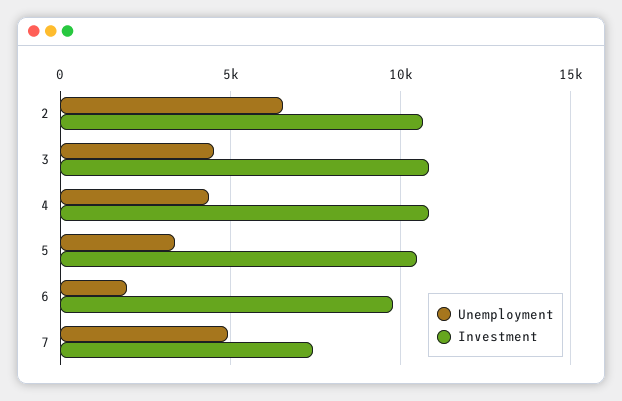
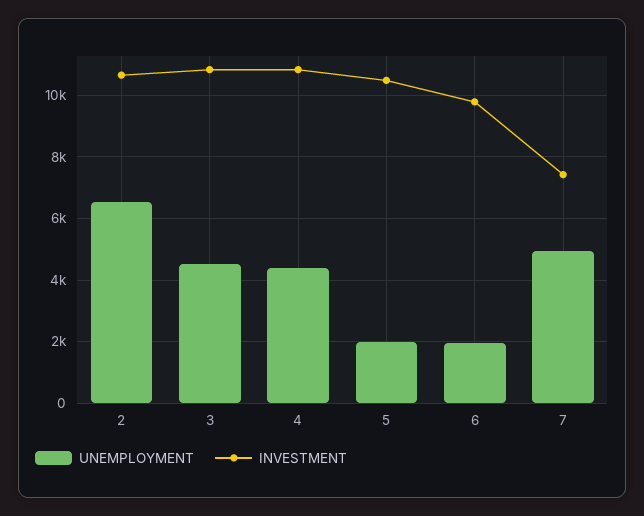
Unemployment, 5: 3500 -> 2000

